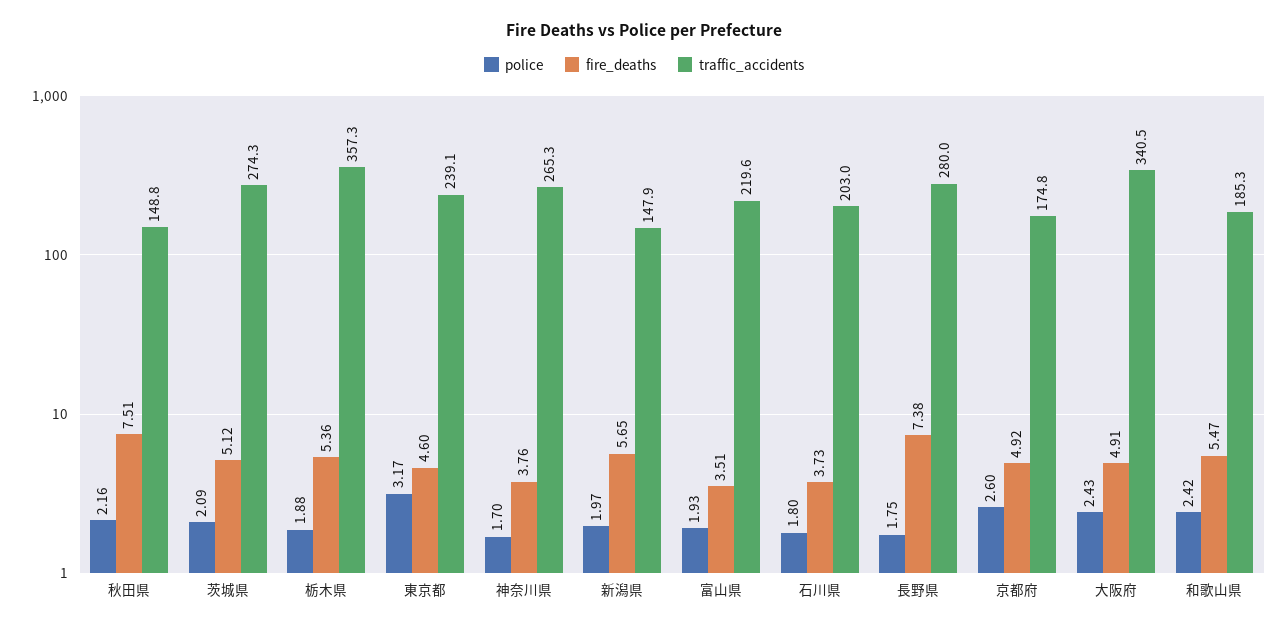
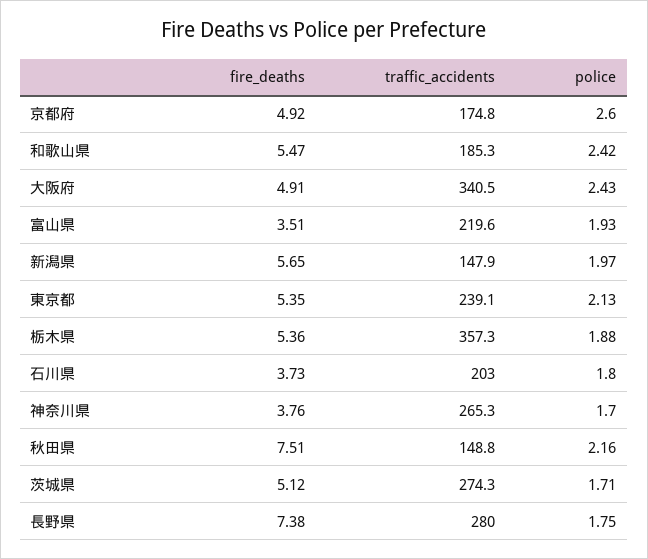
police, 茨城県: 2.09 -> 1.71
police, 東京都: 3.17 -> 2.13
fire_deaths, 東京都: 4.6 -> 5.35

